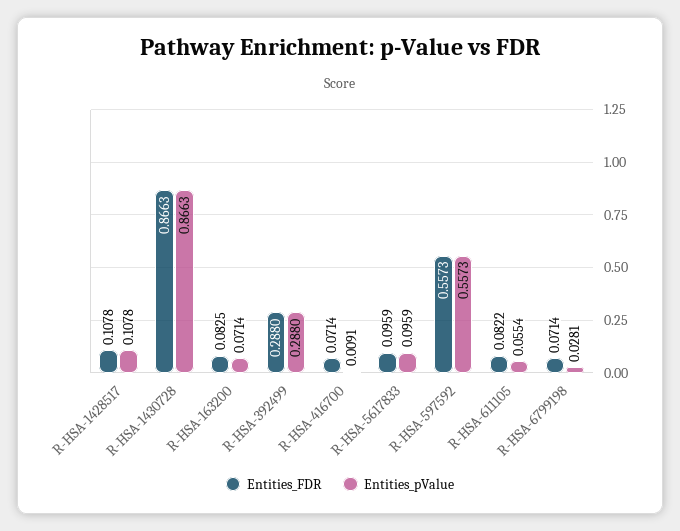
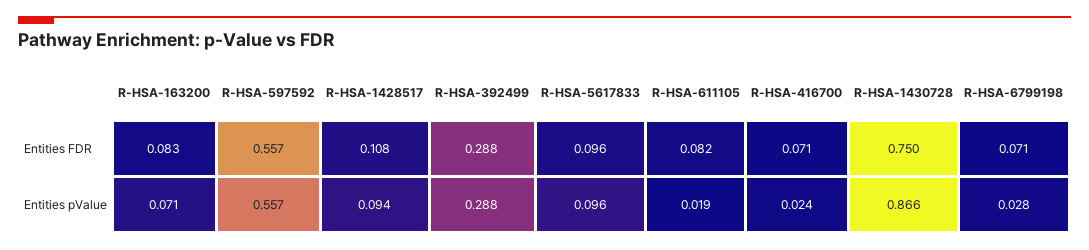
Entities_pValue, R-HSA-1428517: 0.1078 -> 0.094
Entities_FDR, R-HSA-1430728: 0.8663 -> 0.75
Entities_pValue, R-HSA-416700: 0.0091 -> 0.024
Entities_pValue, R-HSA-611105: 0.0554 -> 0.019

